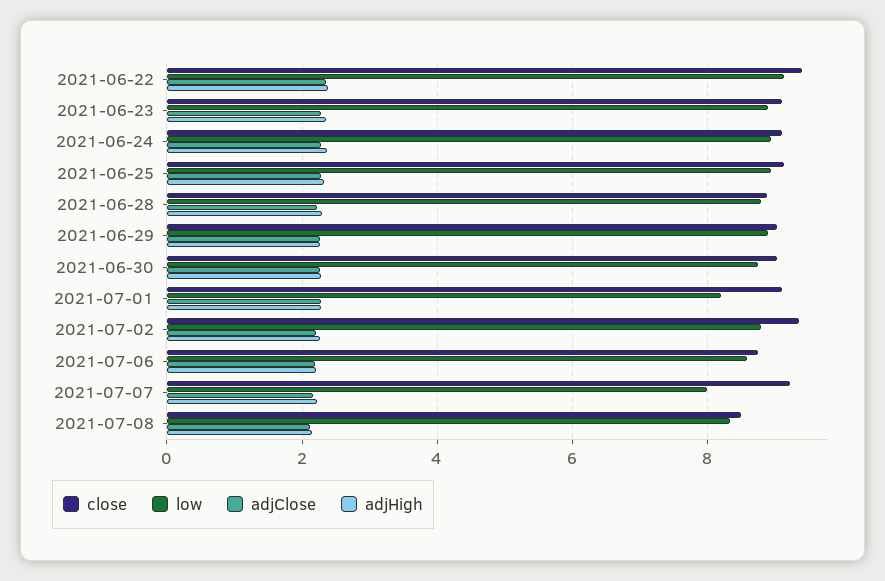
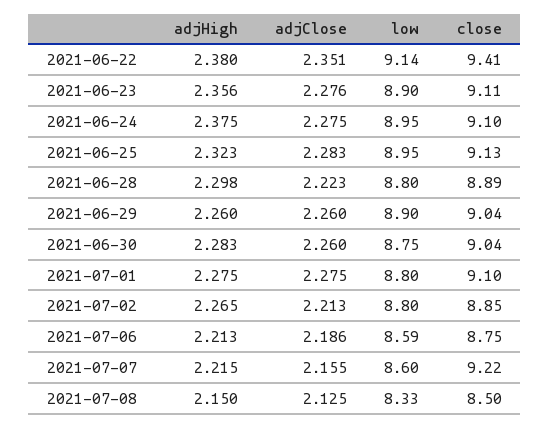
low, 2021-07-01: 8.2 -> 8.8
close, 2021-07-02: 9.4 -> 8.85
low, 2021-07-07: 8 -> 8.6

